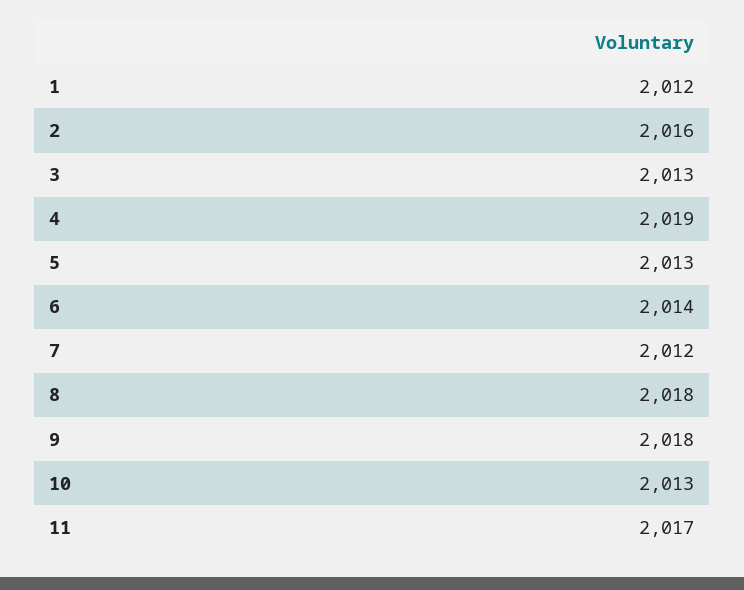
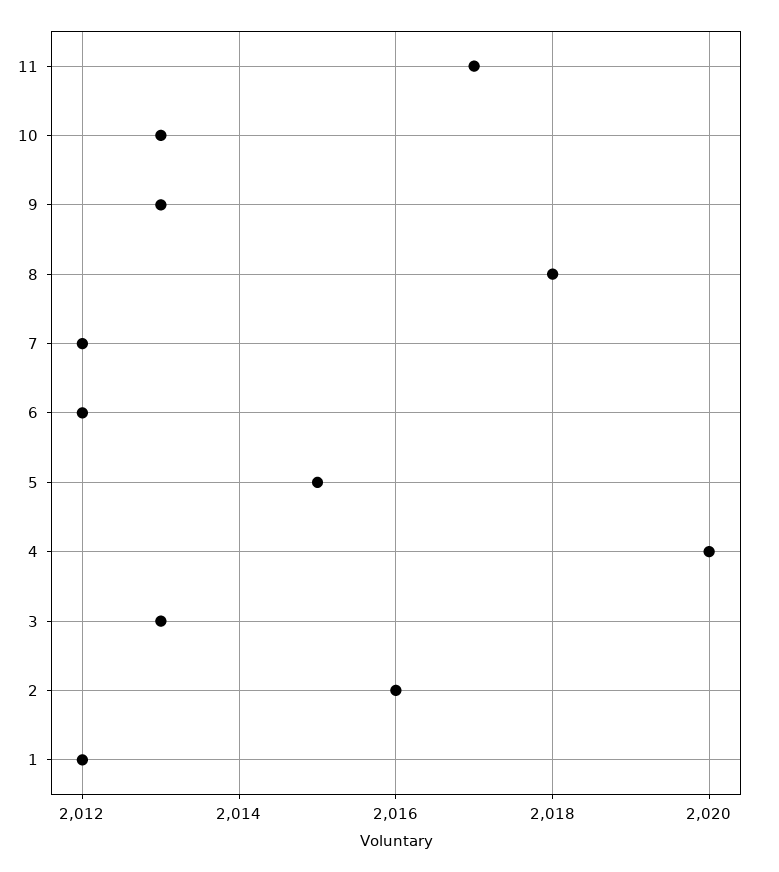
4: 2019 -> 2020
5: 2013 -> 2015
6: 2014 -> 2012
9: 2018 -> 2013

